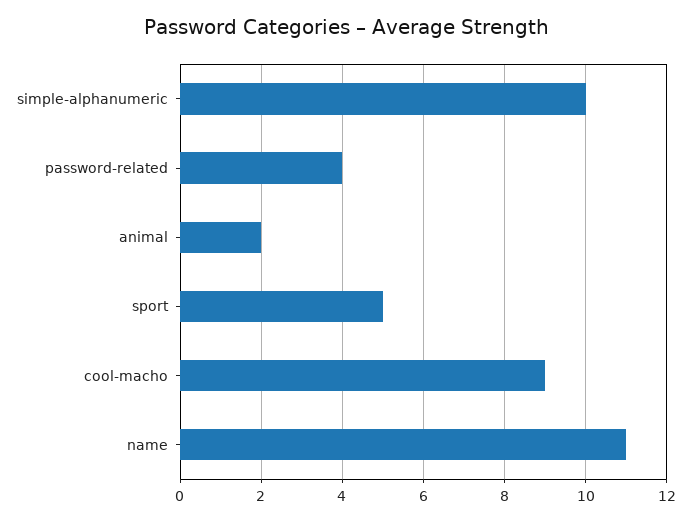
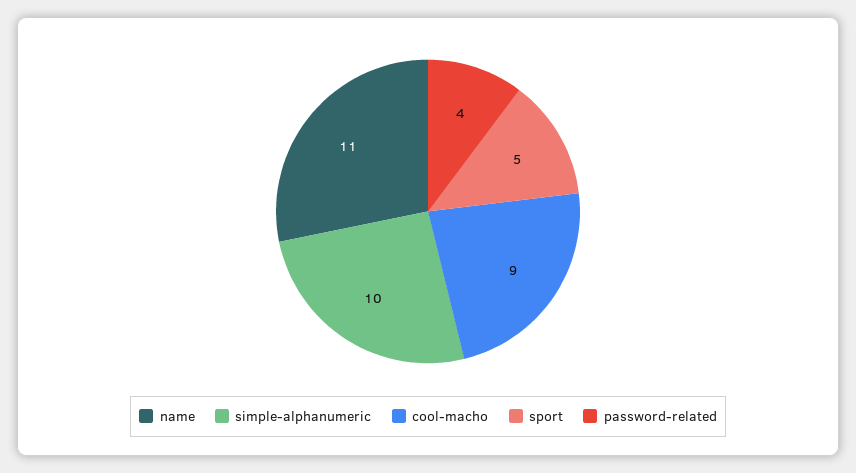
animal: 2 -> none

